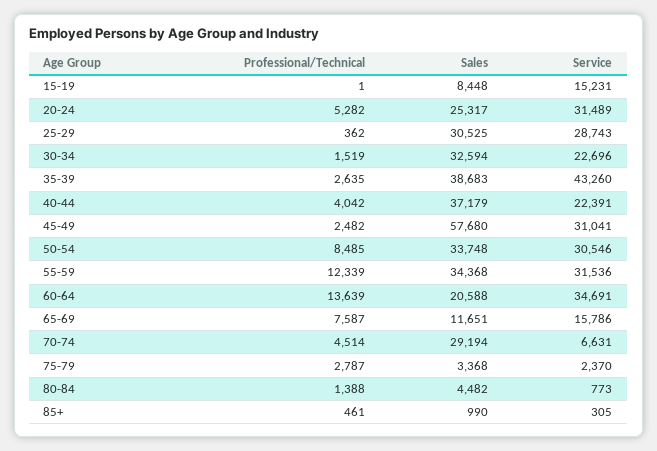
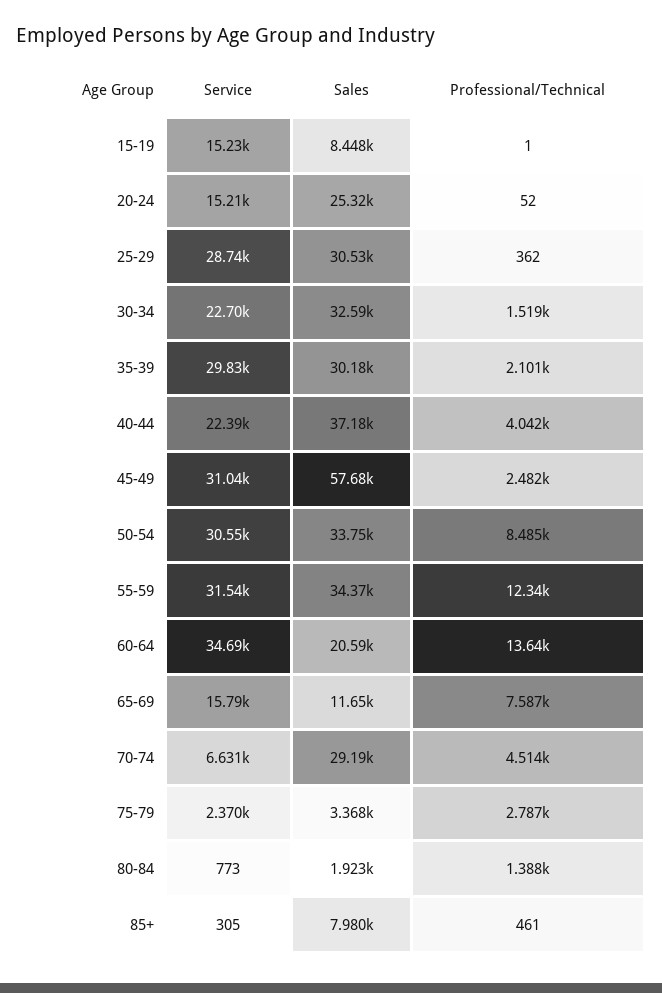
Professional/Technical, 20-24: 5282 -> 52
Service, 20-24: 31489 -> 15210
Professional/Technical, 35-39: 2635 -> 2101
Sales, 35-39: 38683 -> 30180
Service, 35-39: 43260 -> 29830
Sales, 80-84: 4482 -> 1923
Sales, 85+: 990 -> 7980

